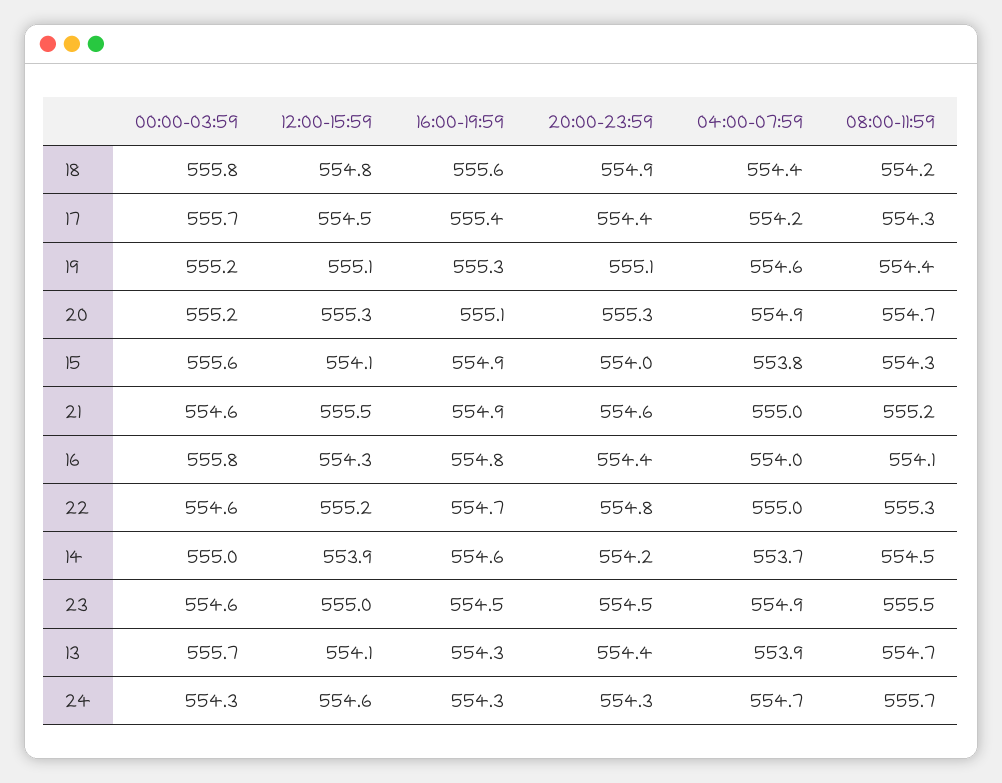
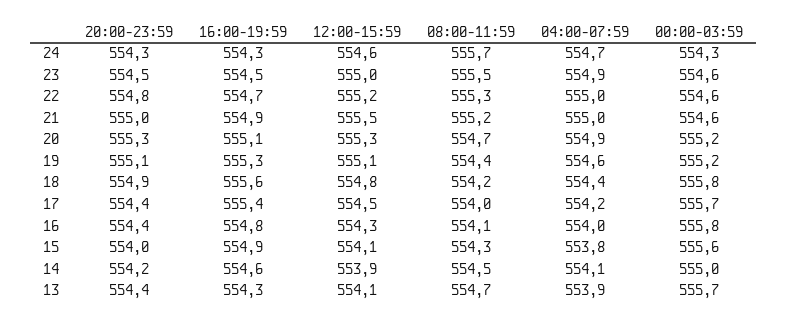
08:00-11:59, 17: 554.3 -> 554
20:00-23:59, 21: 554.6 -> 555
04:00-07:59, 14: 553.7 -> 554.1

